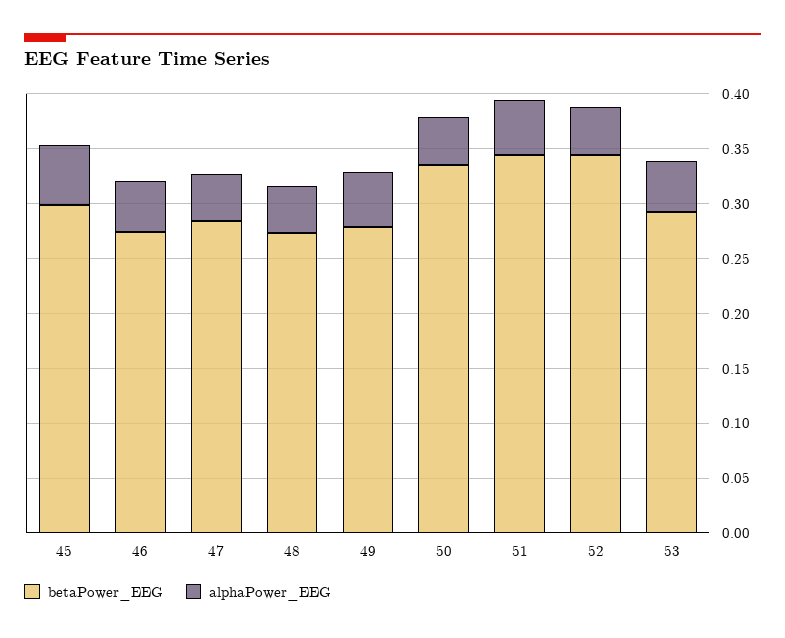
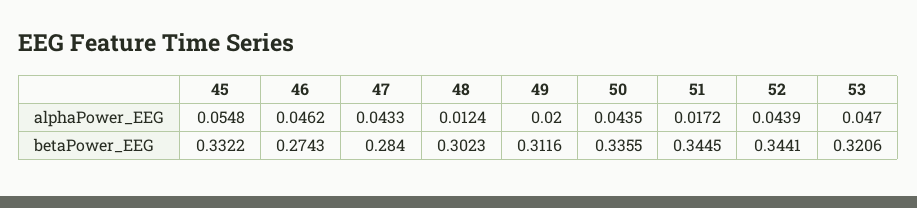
betaPower_EEG, 45: 0.3 -> 0.3322
betaPower_EEG, 48: 0.27 -> 0.3023
alphaPower_EEG, 48: 0.04 -> 0.0124
betaPower_EEG, 49: 0.28 -> 0.3116
alphaPower_EEG, 49: 0.05 -> 0.02
alphaPower_EEG, 51: 0.05 -> 0.0172
betaPower_EEG, 53: 0.29 -> 0.3206

